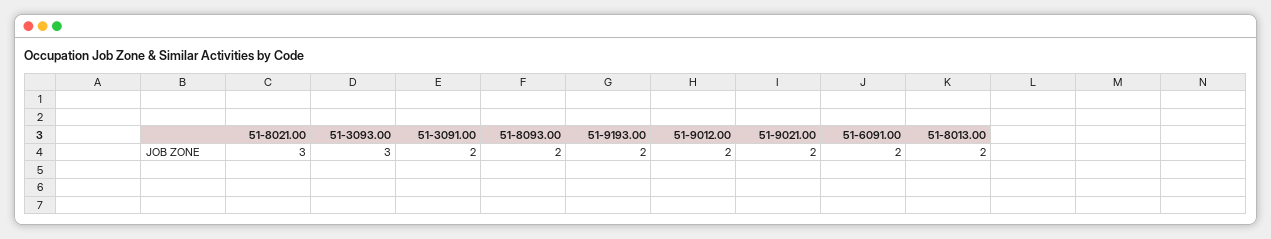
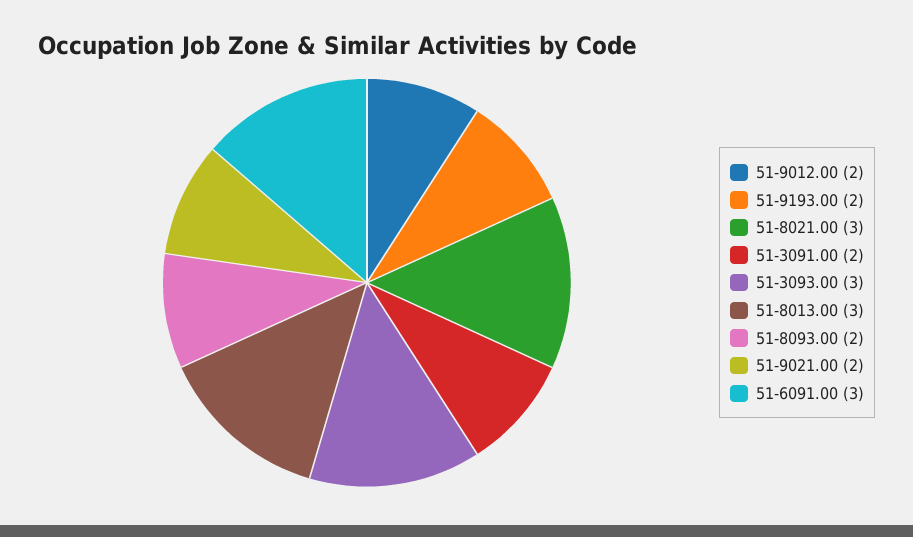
51-6091.00: 2 -> 3
51-8013.00: 2 -> 3

